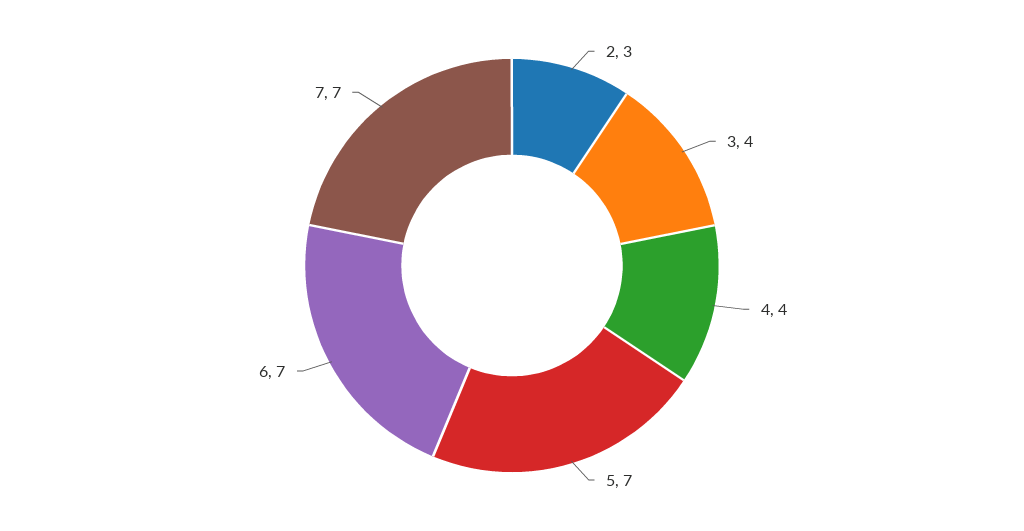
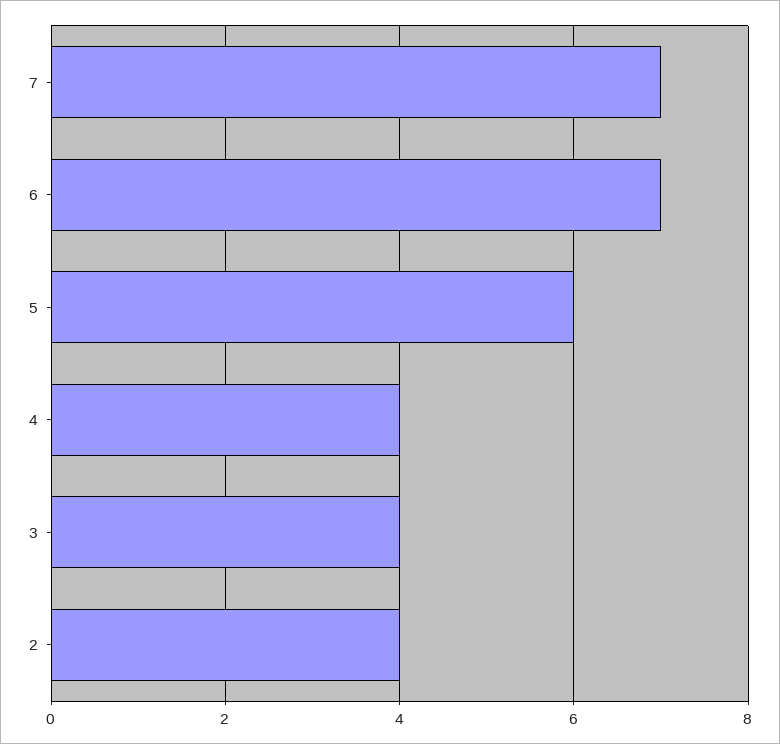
2: 3 -> 4
5: 7 -> 6

